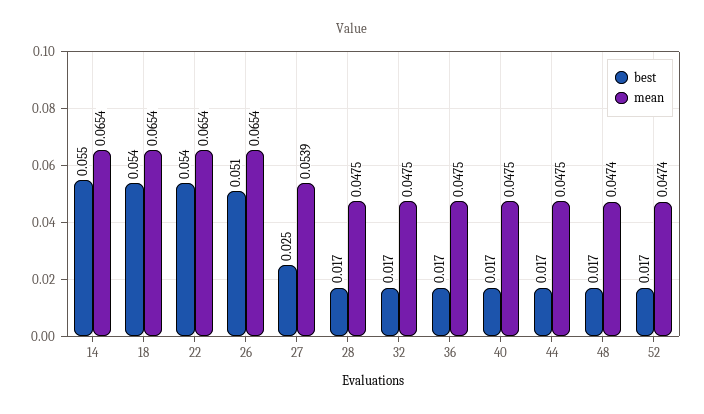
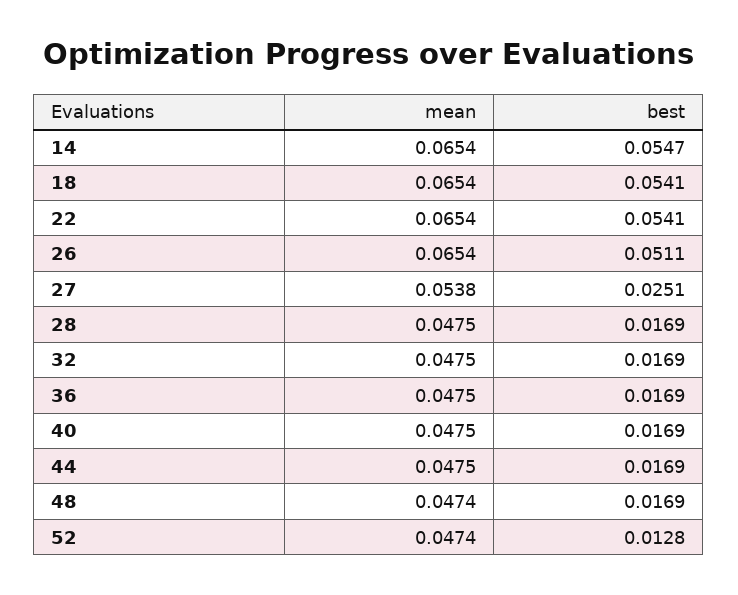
mean, 27: 0.0539 -> 0.0538
best, 52: 0.017 -> 0.0128

